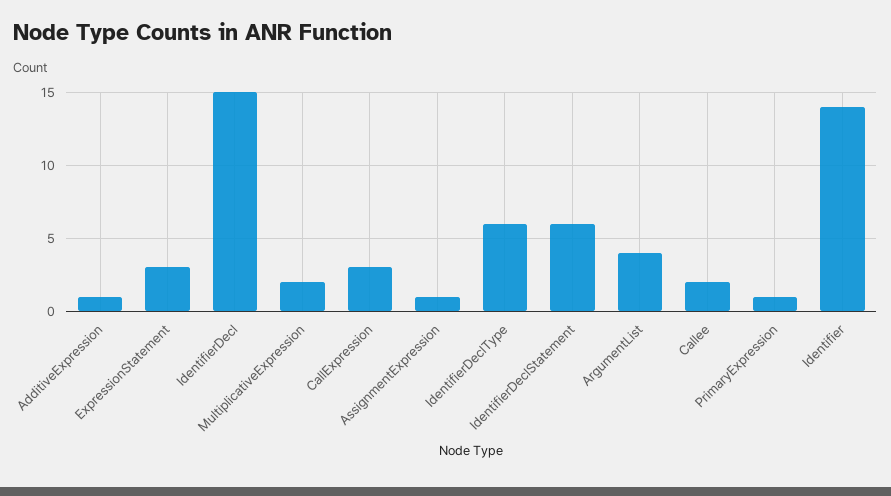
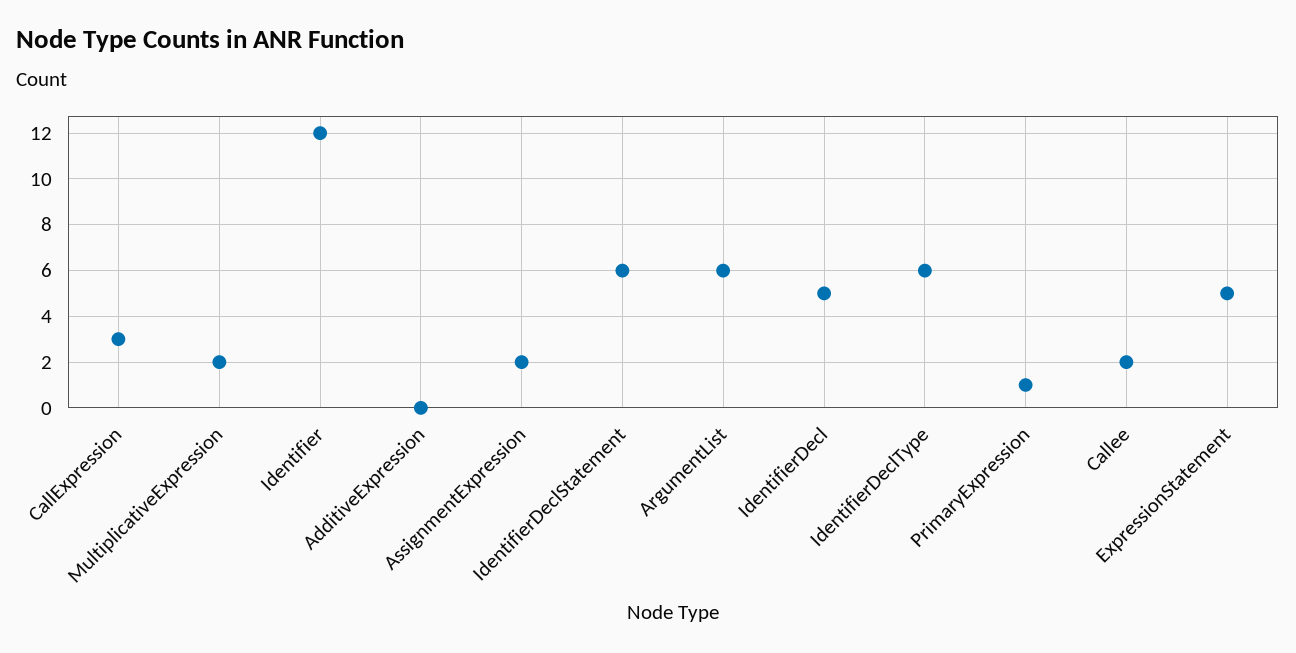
AdditiveExpression: 1 -> 0
ExpressionStatement: 3 -> 5
IdentifierDecl: 15 -> 5
AssignmentExpression: 1 -> 2
ArgumentList: 4 -> 6
Identifier: 14 -> 12

